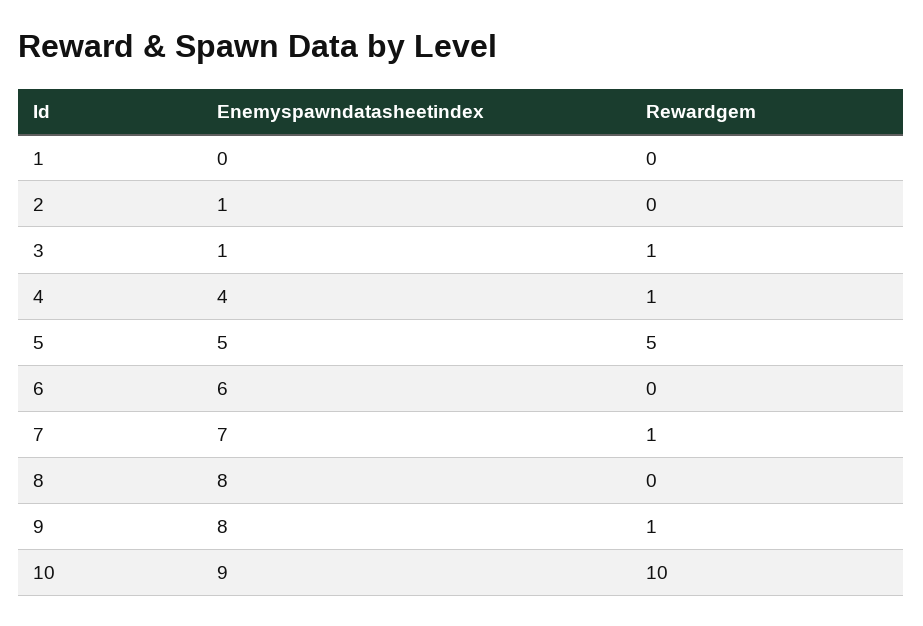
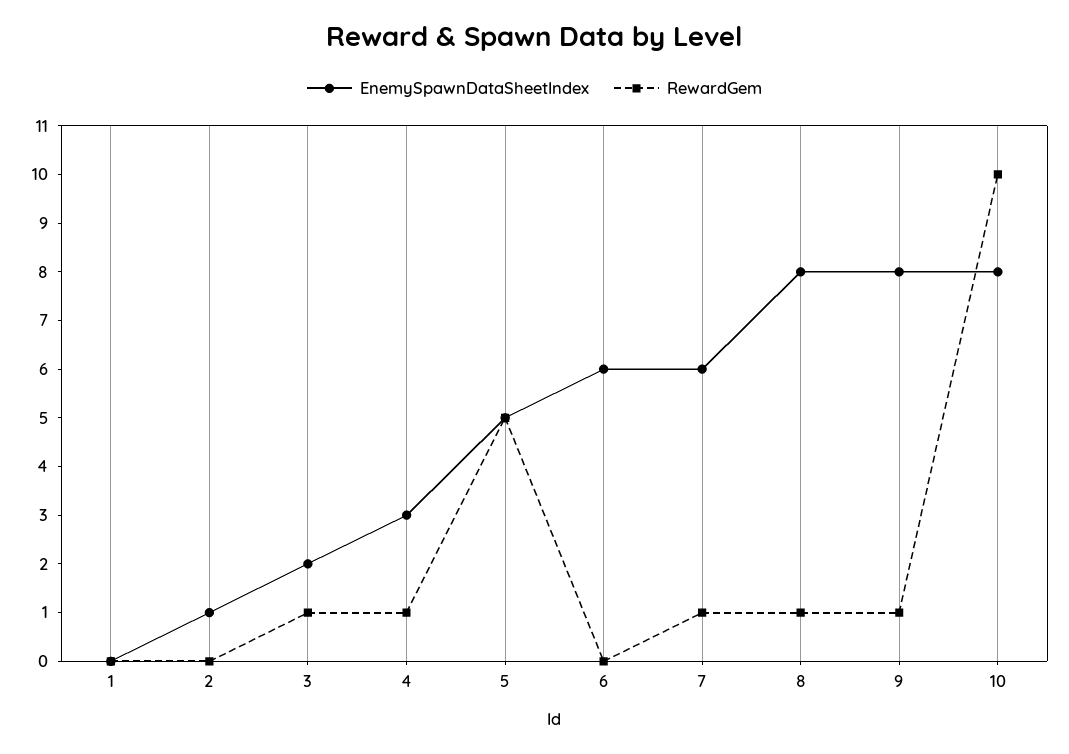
Enemyspawndatasheetindex, 3: 1 -> 2
Enemyspawndatasheetindex, 4: 4 -> 3
Enemyspawndatasheetindex, 7: 7 -> 6
Rewardgem, 8: 0 -> 1
Enemyspawndatasheetindex, 10: 9 -> 8

